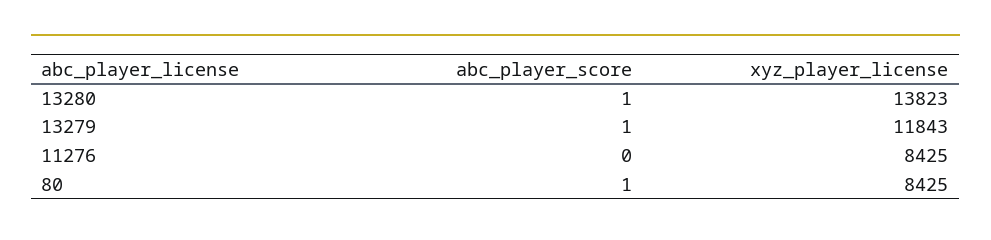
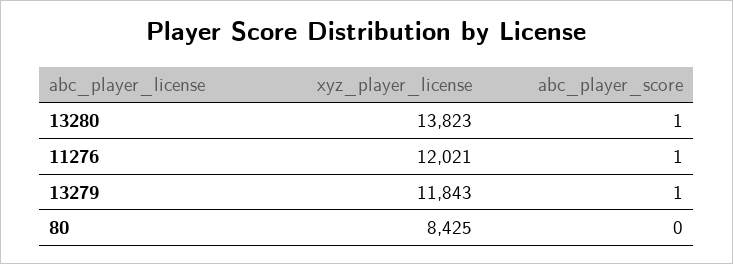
abc_player_score, 11276: 0 -> 1
xyz_player_license, 11276: 8425 -> 12021
abc_player_score, 80: 1 -> 0

